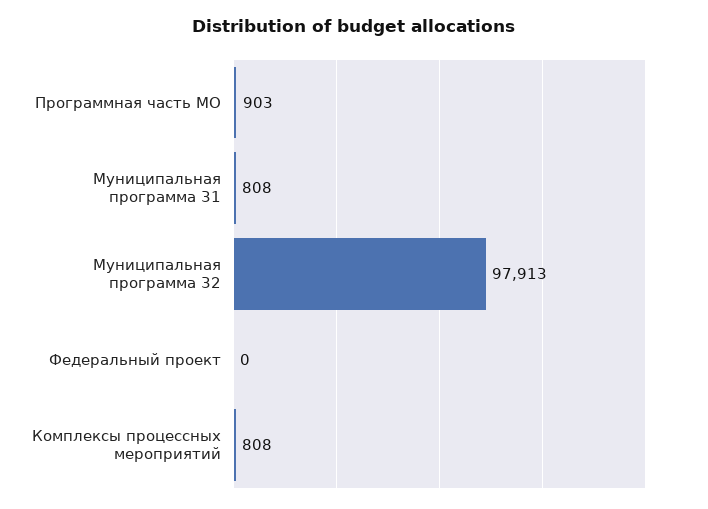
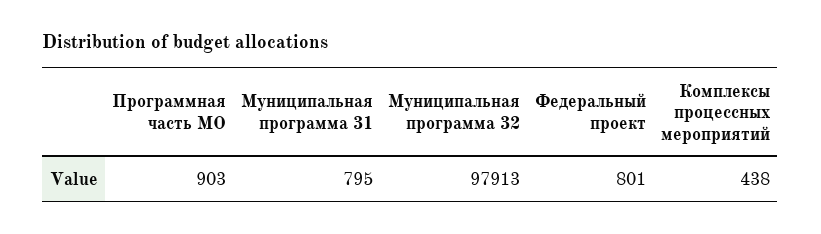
Муниципальная программа 31: 808 -> 795
Федеральный проект: 0 -> 801
Комплексы процессных мероприятий: 808 -> 438

